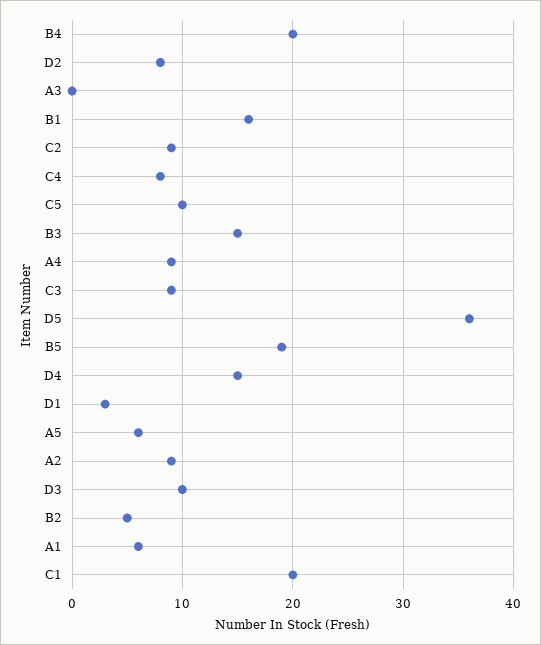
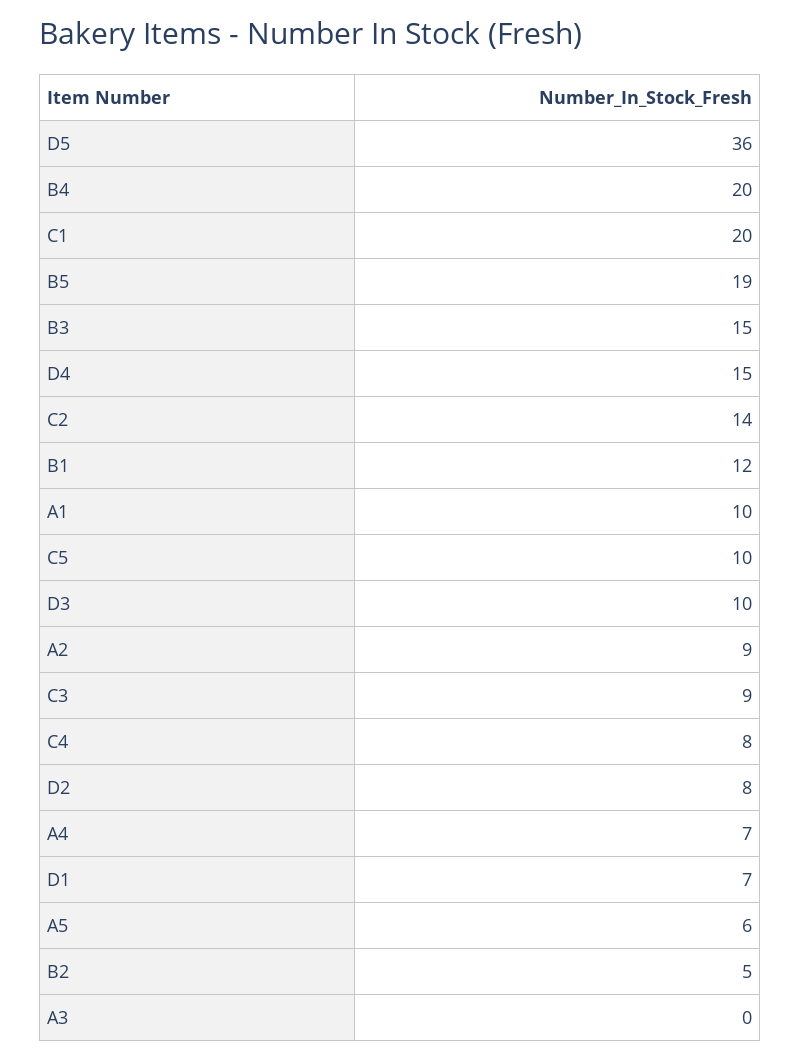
B1: 16 -> 12
C2: 9 -> 14
A4: 9 -> 7
D1: 3 -> 7
A1: 6 -> 10

